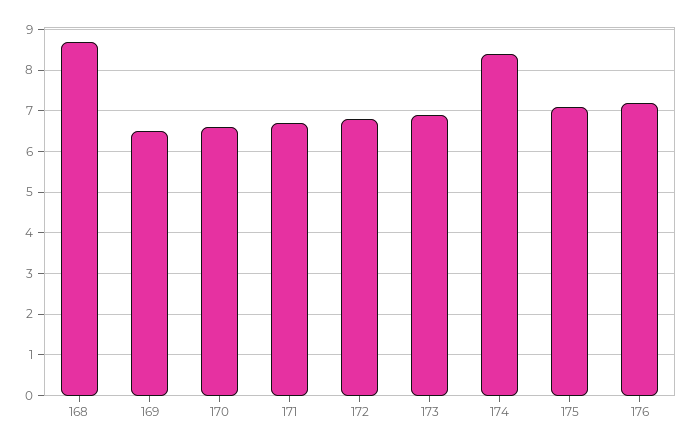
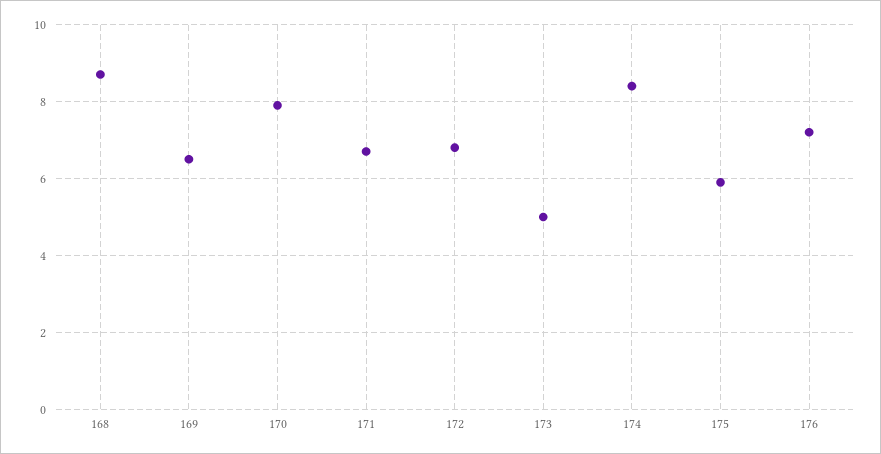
170: 6.5 -> 8
173: 7 -> 5
175: 7 -> 6

